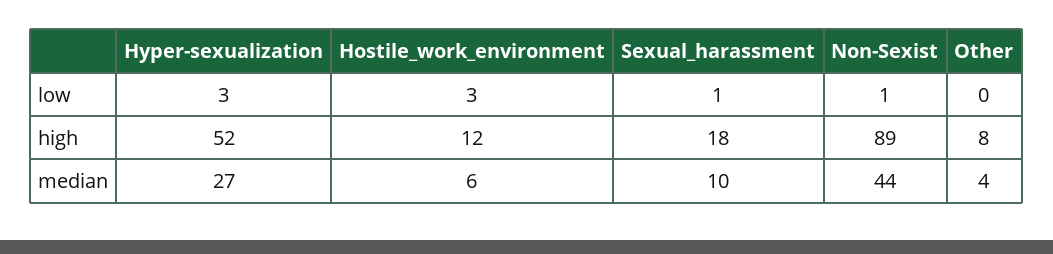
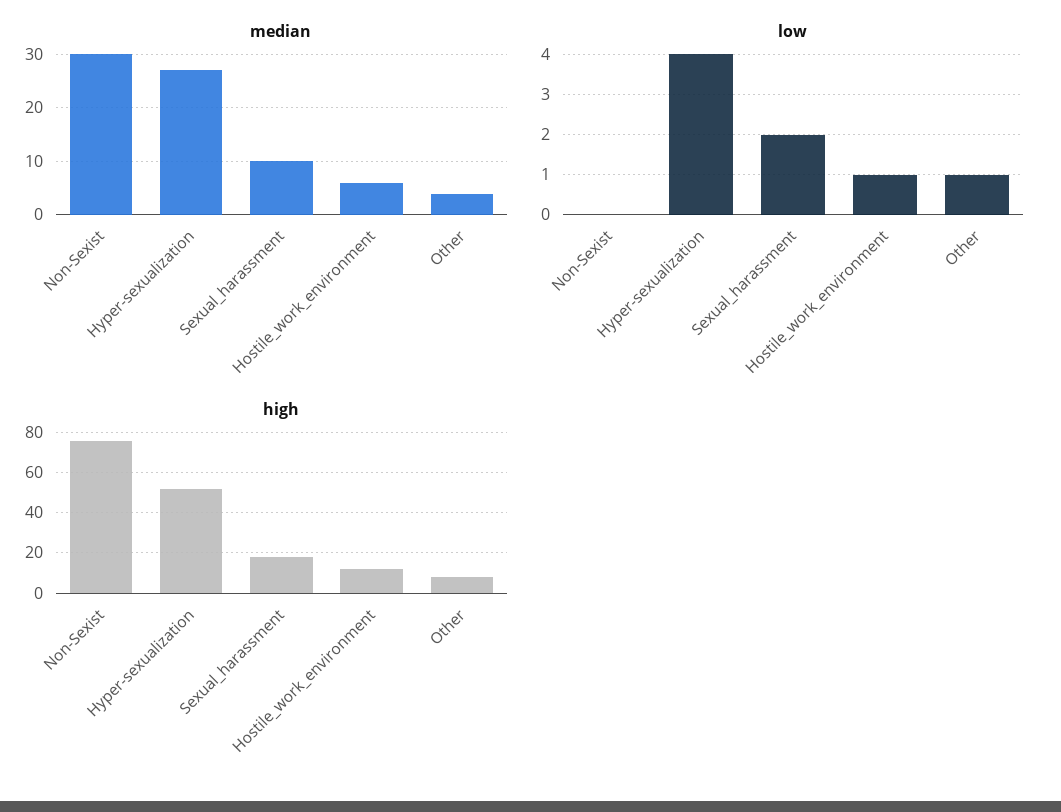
low, Hyper-sexualization: 3 -> 4
low, Hostile_work_environment: 3 -> 1
low, Sexual_harassment: 1 -> 2
low, Non-Sexist: 1 -> 0
low, Other: 0 -> 1
high, Non-Sexist: 89 -> 75
median, Non-Sexist: 44 -> 30

